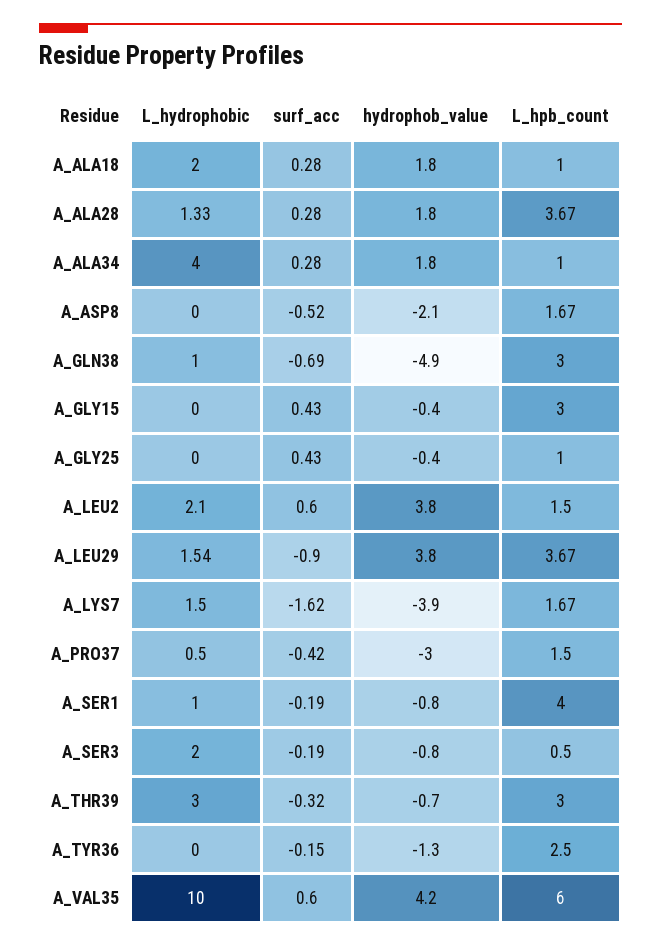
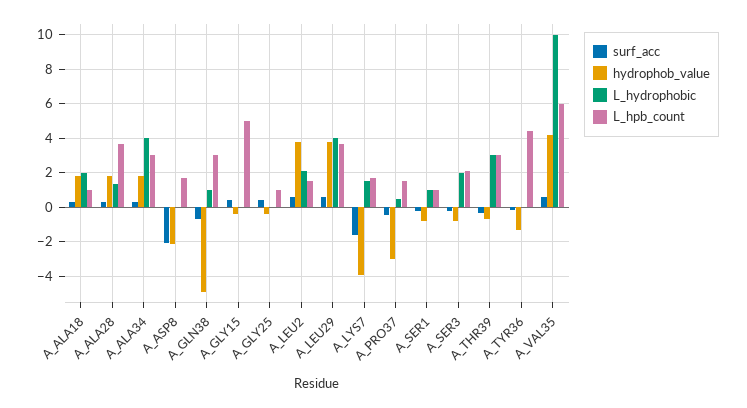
L_hpb_count, A_ALA34: 1 -> 3
surf_acc, A_ASP8: -0.52 -> -2
L_hpb_count, A_GLY15: 3 -> 5
L_hydrophobic, A_LEU29: 1.54 -> 4
surf_acc, A_LEU29: -0.9 -> 0.5
L_hpb_count, A_SER1: 4 -> 1
L_hpb_count, A_SER3: 0.5 -> 2
L_hpb_count, A_TYR36: 2.5 -> 4.5

